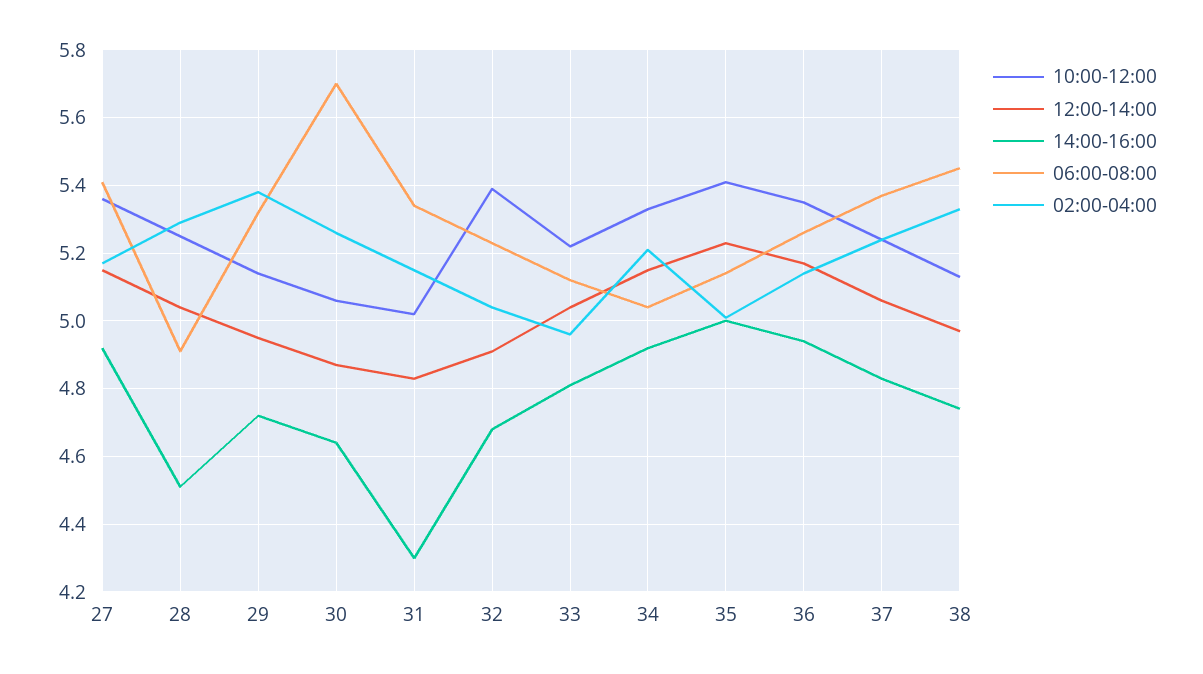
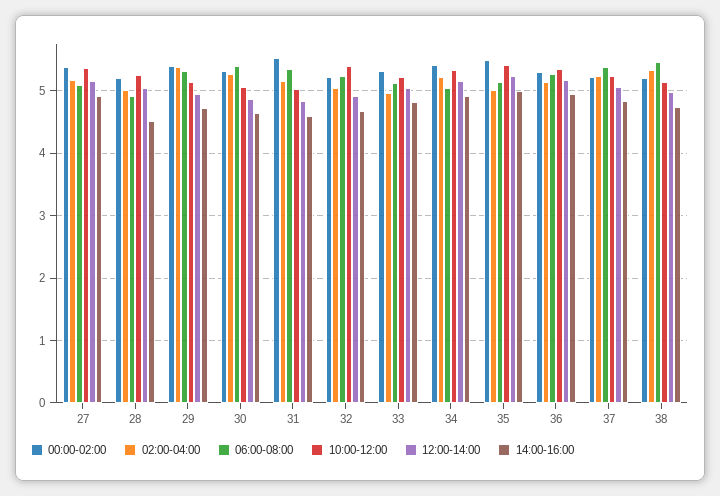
06:00-08:00, 27: 5.4 -> 5.1
02:00-04:00, 28: 5.3 -> 5
06:00-08:00, 30: 5.7 -> 5.4
14:00-16:00, 31: 4.3 -> 4.6
00:00-02:00, 27: none -> 5.4
00:00-02:00, 28: none -> 5.2
00:00-02:00, 29: none -> 5.4
00:00-02:00, 30: none -> 5.3
00:00-02:00, 31: none -> 5.5
00:00-02:00, 32: none -> 5.2
00:00-02:00, 33: none -> 5.3
00:00-02:00, 34: none -> 5.4
00:00-02:00, 35: none -> 5.5
00:00-02:00, 36: none -> 5.3
00:00-02:00, 37: none -> 5.2
00:00-02:00, 38: none -> 5.2

